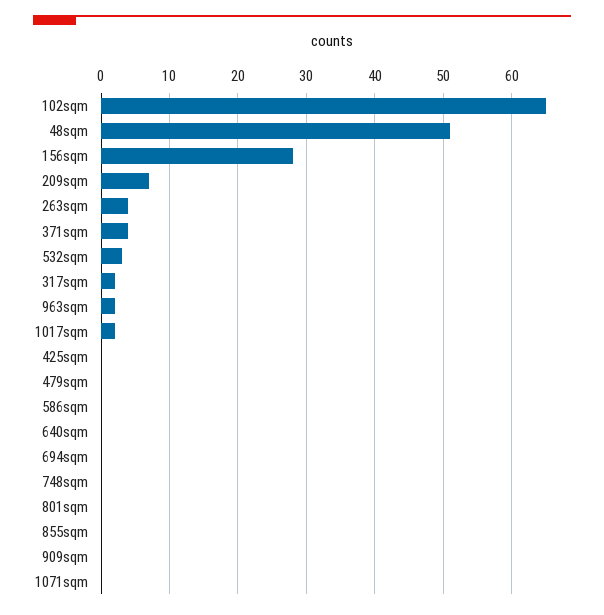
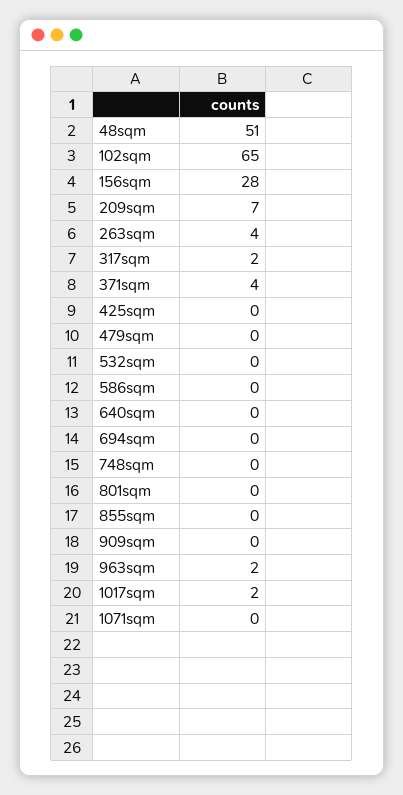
532sqm: 3 -> 0

